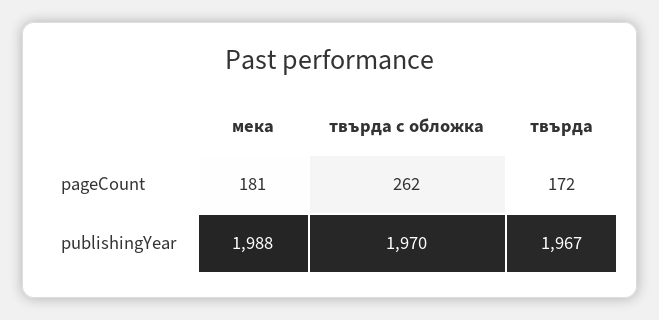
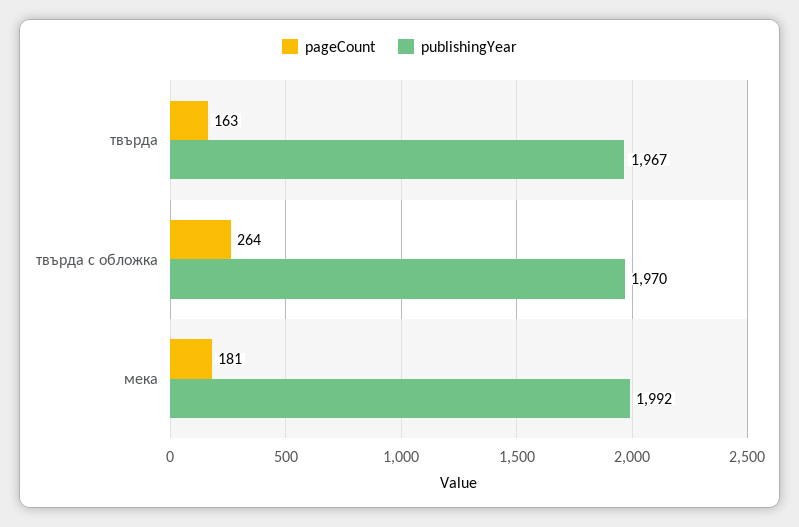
pageCount, твърда с обложка: 262 -> 264
pageCount, твърда: 172 -> 163
publishingYear, мека: 1988 -> 1992

